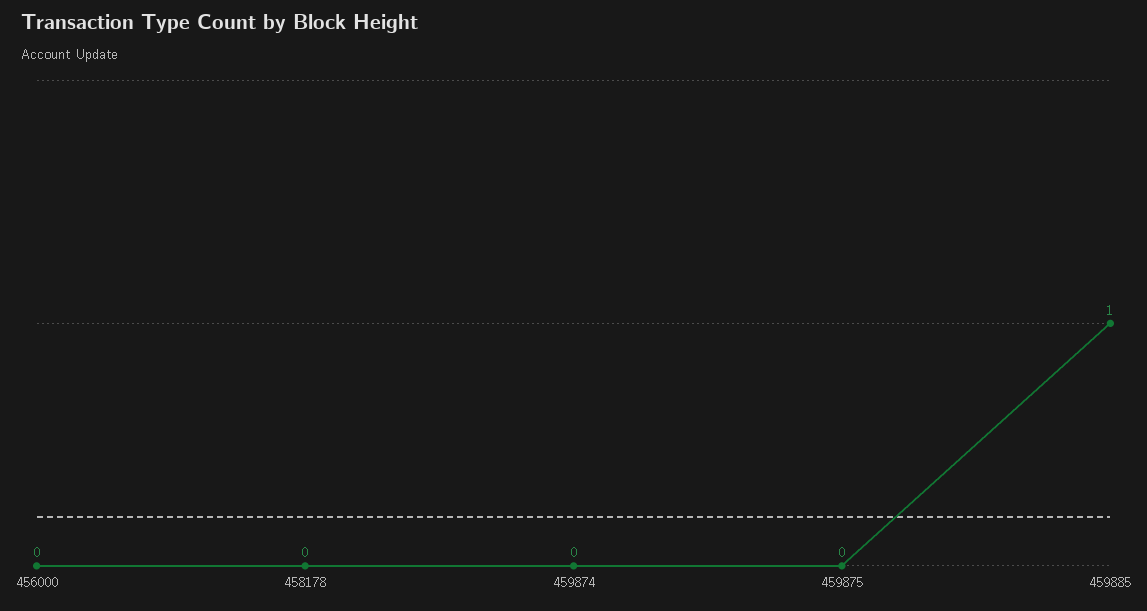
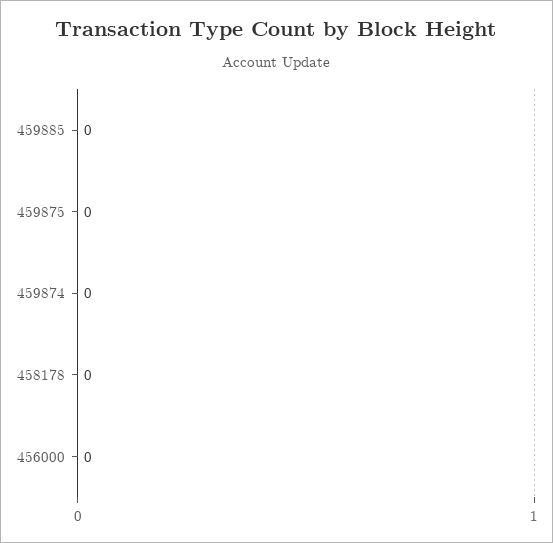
459885: 1 -> 0

